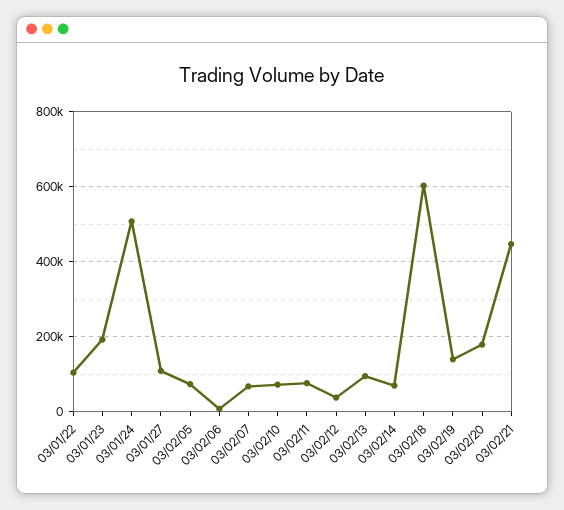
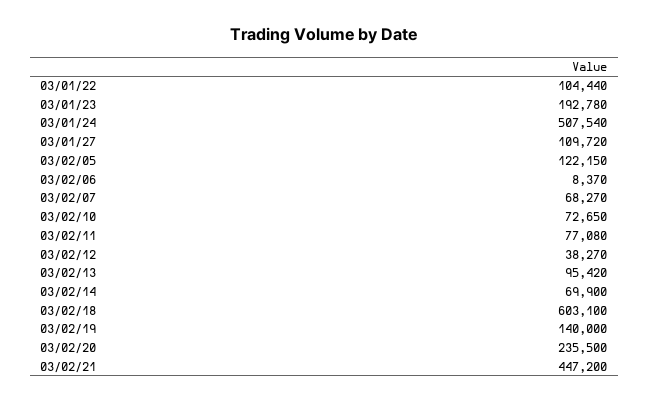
03/02/05: 80000 -> 122150
03/02/20: 180000 -> 235500

